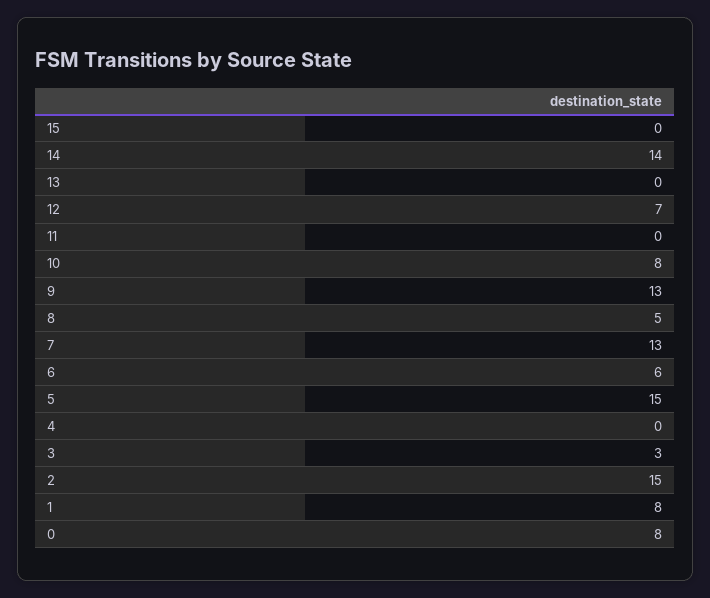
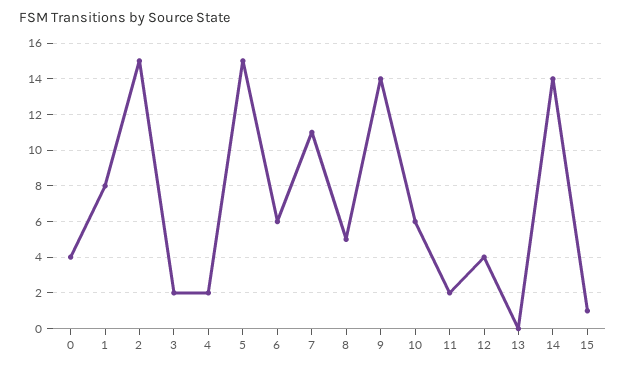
15: 0 -> 1
12: 7 -> 4
11: 0 -> 2
10: 8 -> 6
9: 13 -> 14
7: 13 -> 11
4: 0 -> 2
3: 3 -> 2
0: 8 -> 4

